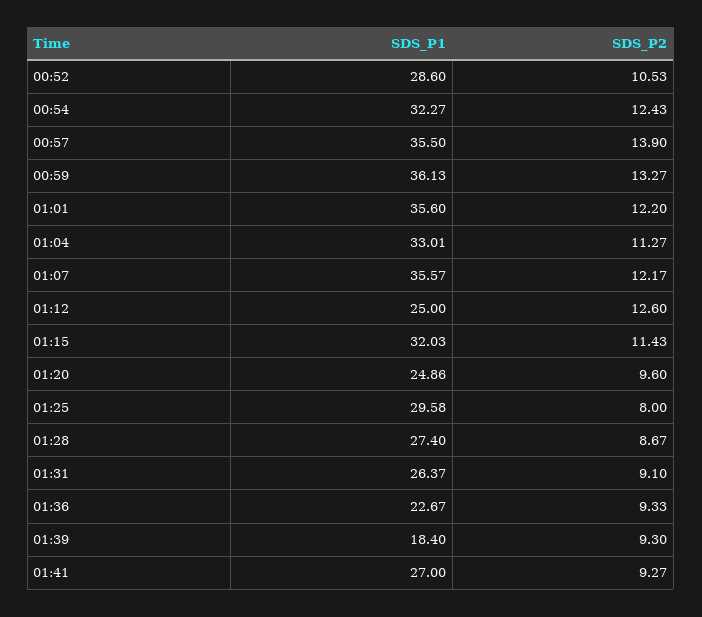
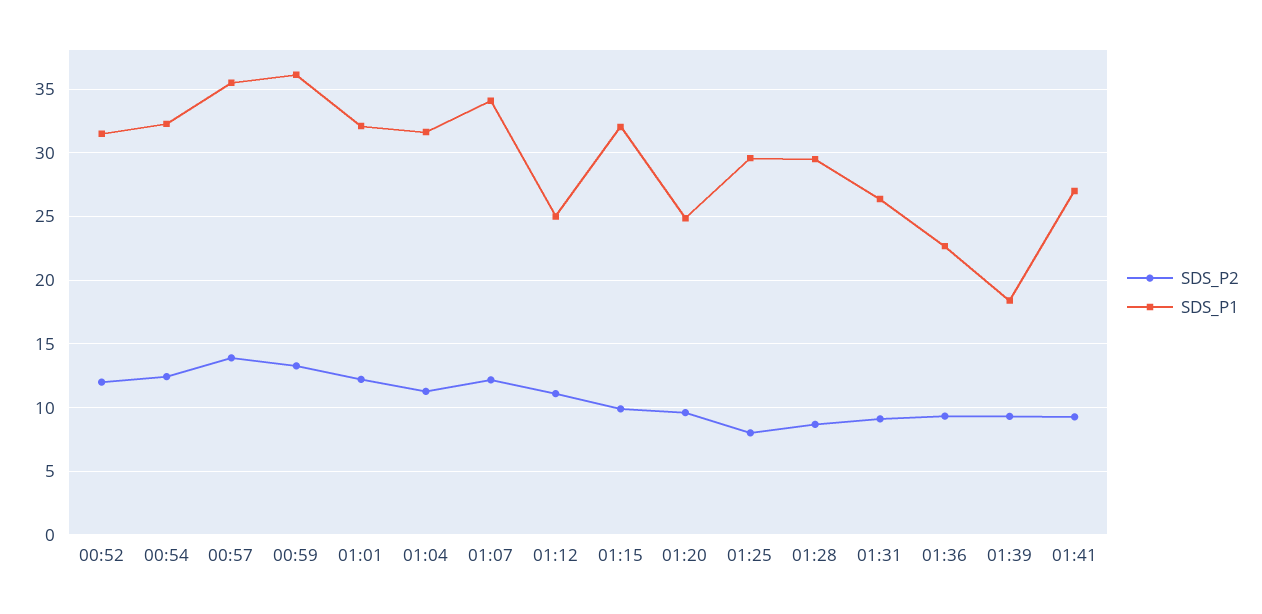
SDS_P1, 00:52: 28.6 -> 31.5
SDS_P2, 00:52: 10.53 -> 12
SDS_P1, 01:01: 35.6 -> 32
SDS_P1, 01:04: 33.01 -> 31.5
SDS_P1, 01:07: 35.57 -> 34
SDS_P2, 01:12: 12.6 -> 11
SDS_P2, 01:15: 11.43 -> 10
SDS_P1, 01:28: 27.4 -> 29.5

